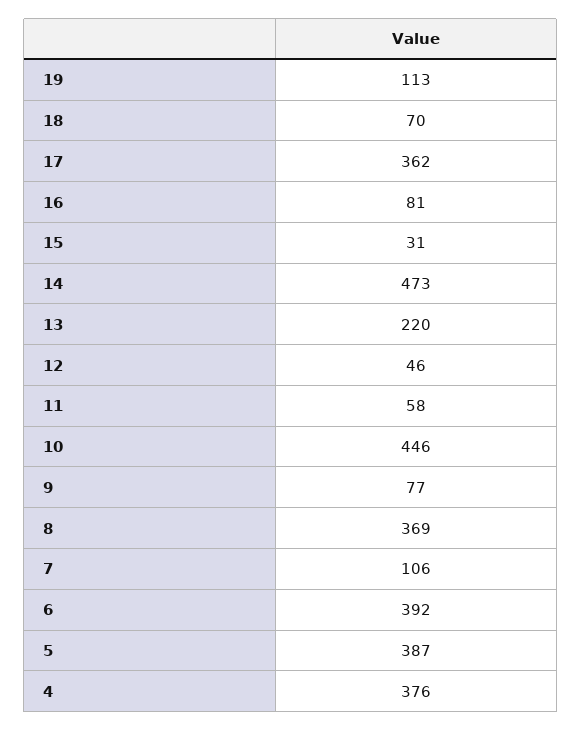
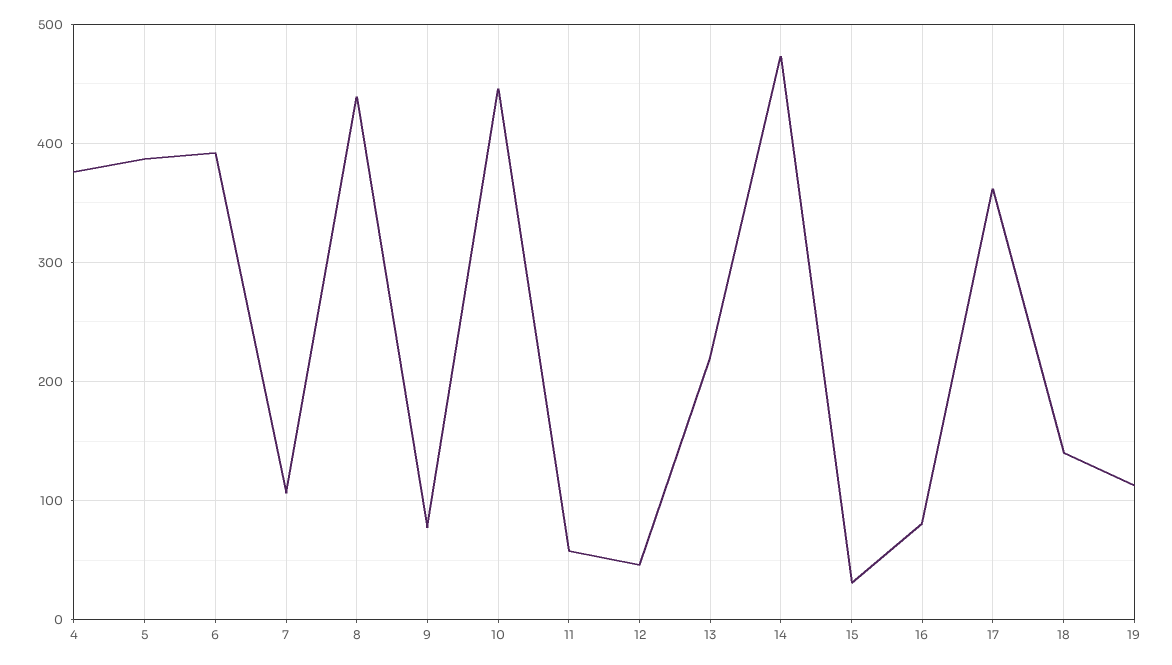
18: 70 -> 140
8: 369 -> 440

